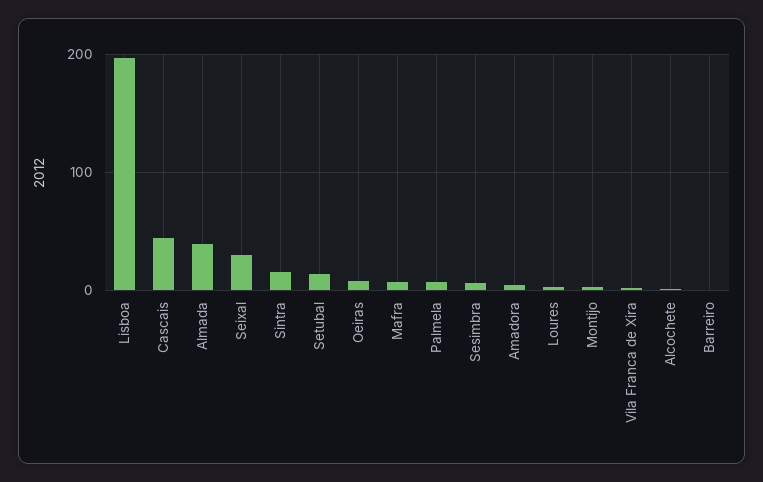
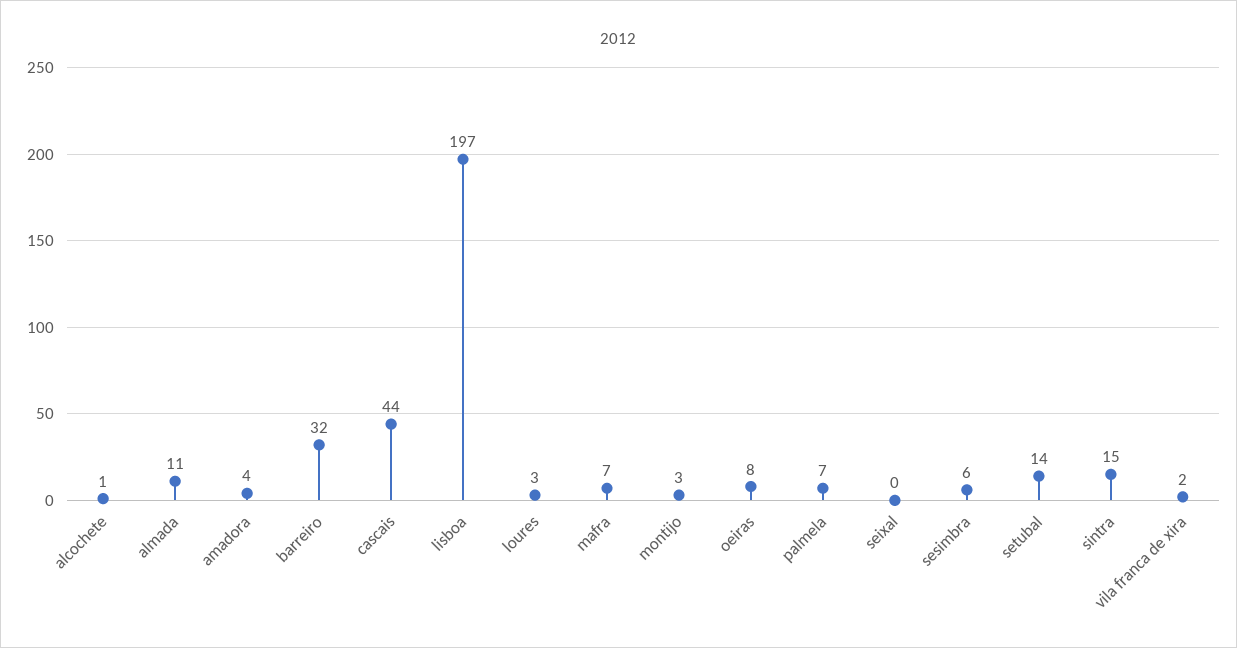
Almada: 40 -> 11
Seixal: 30 -> 0
Barreiro: 0 -> 32

